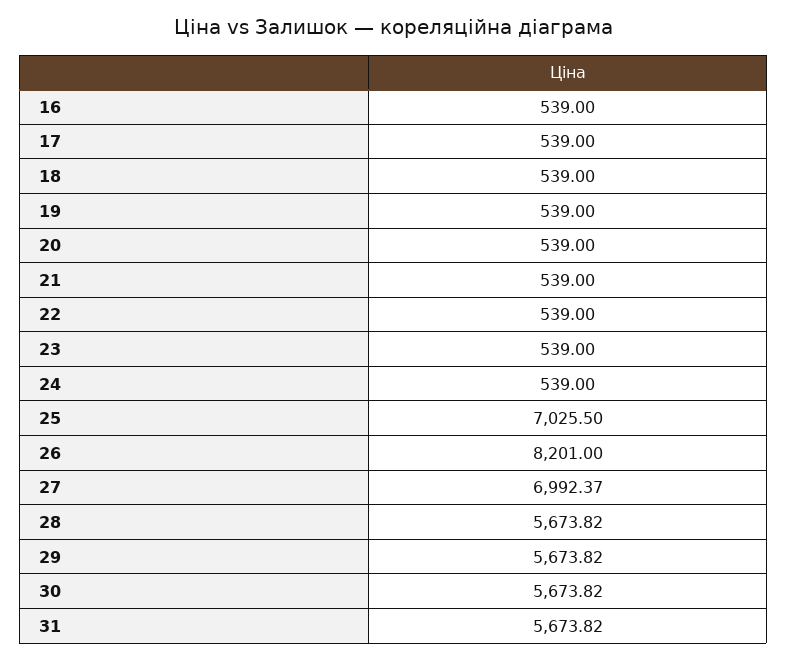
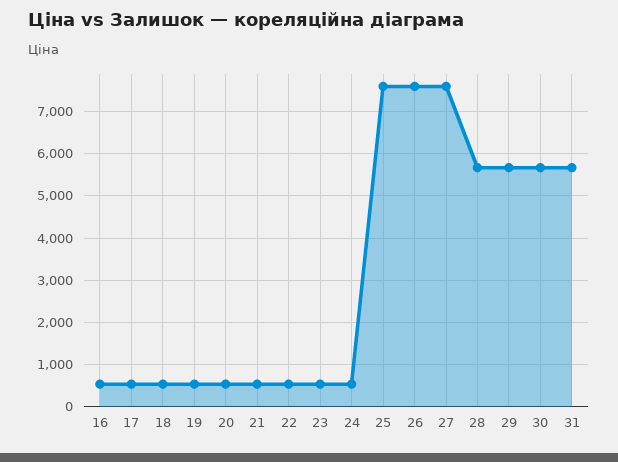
25: 7025.5 -> 7600
26: 8201 -> 7600
27: 6992.37 -> 7600

